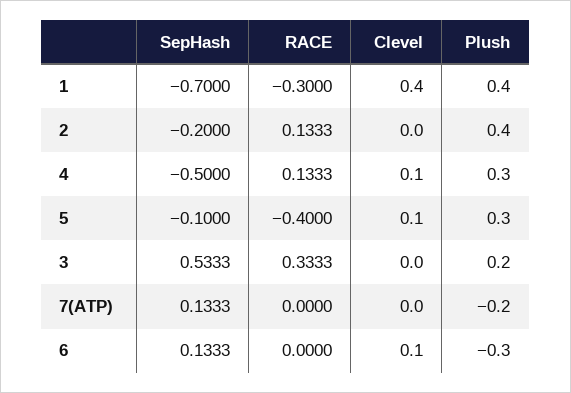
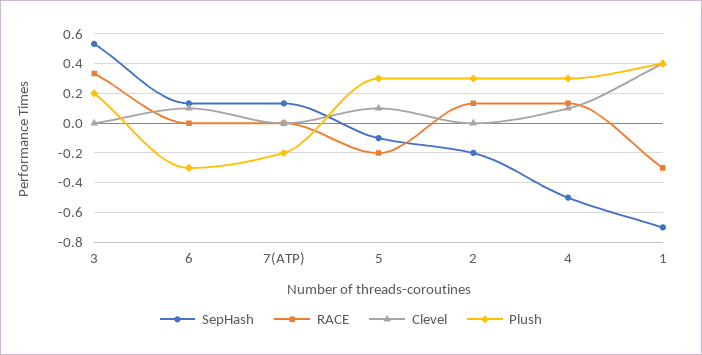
Plush, 2: 0.4 -> 0.3
RACE, 5: -0.4 -> -0.2

